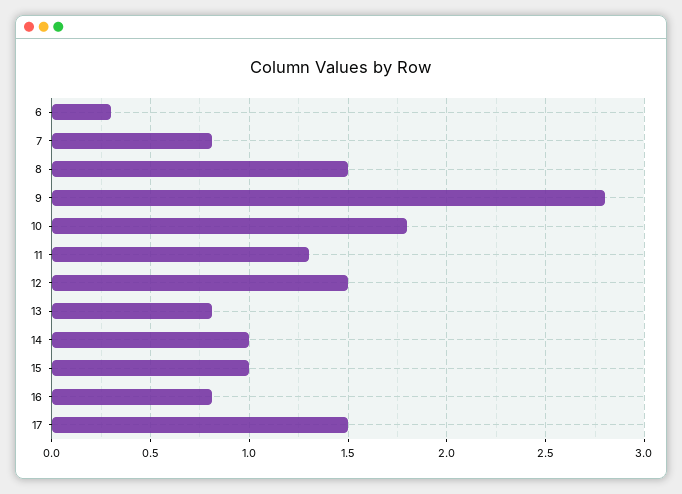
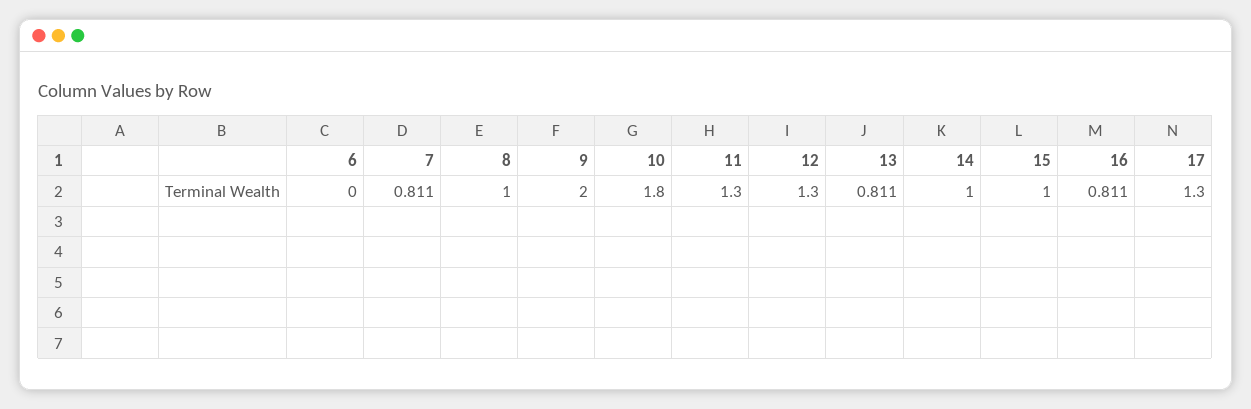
6: 0.3 -> 0
8: 1.5 -> 1
9: 2.8 -> 2
12: 1.5 -> 1.3
17: 1.5 -> 1.3

